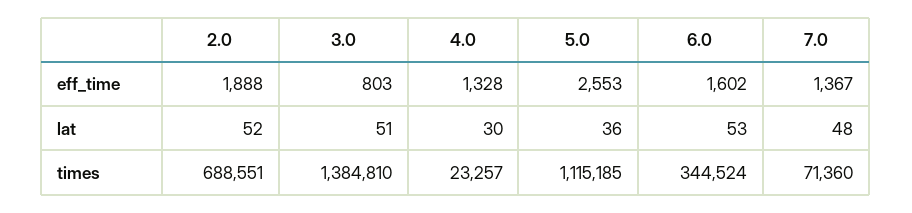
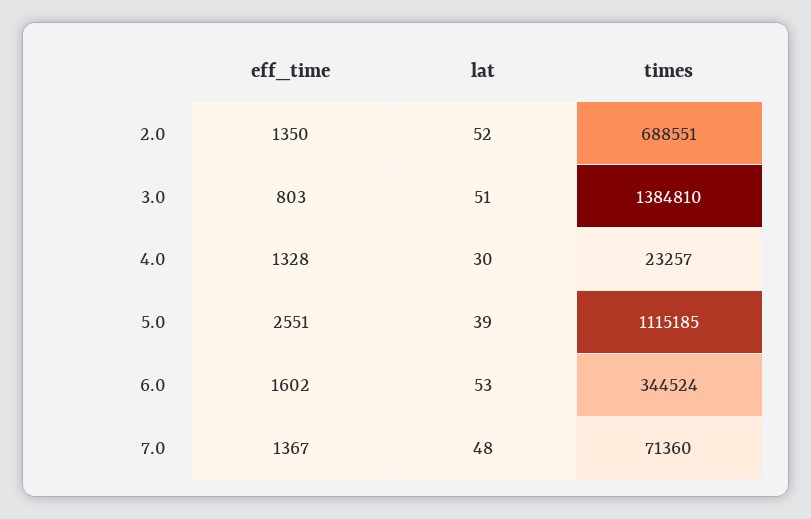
2.0, eff_time: 1888 -> 1350
5.0, eff_time: 2553 -> 2551
5.0, lat: 36 -> 39

